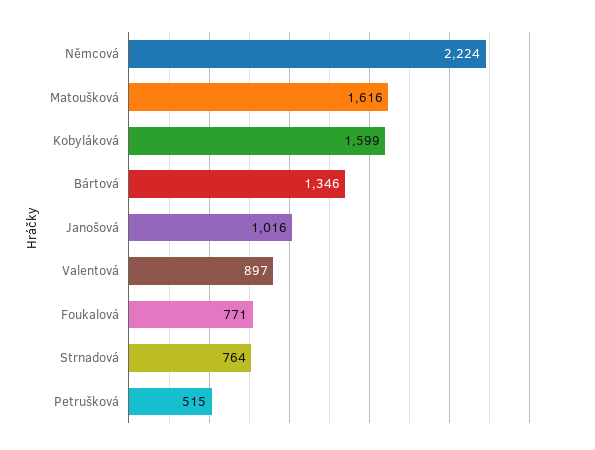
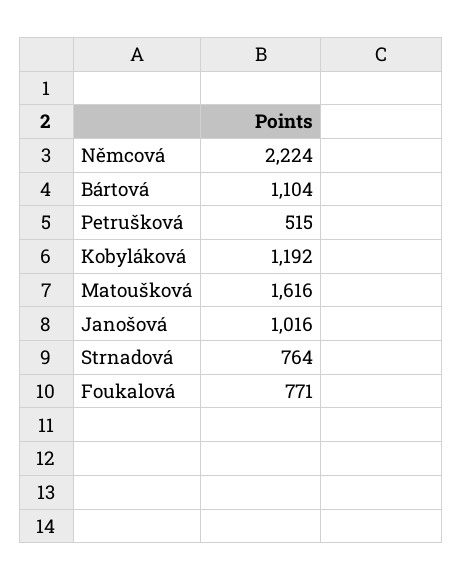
Kobyláková: 1599 -> 1192
Bártová: 1346 -> 1104
Valentová: 897 -> none

